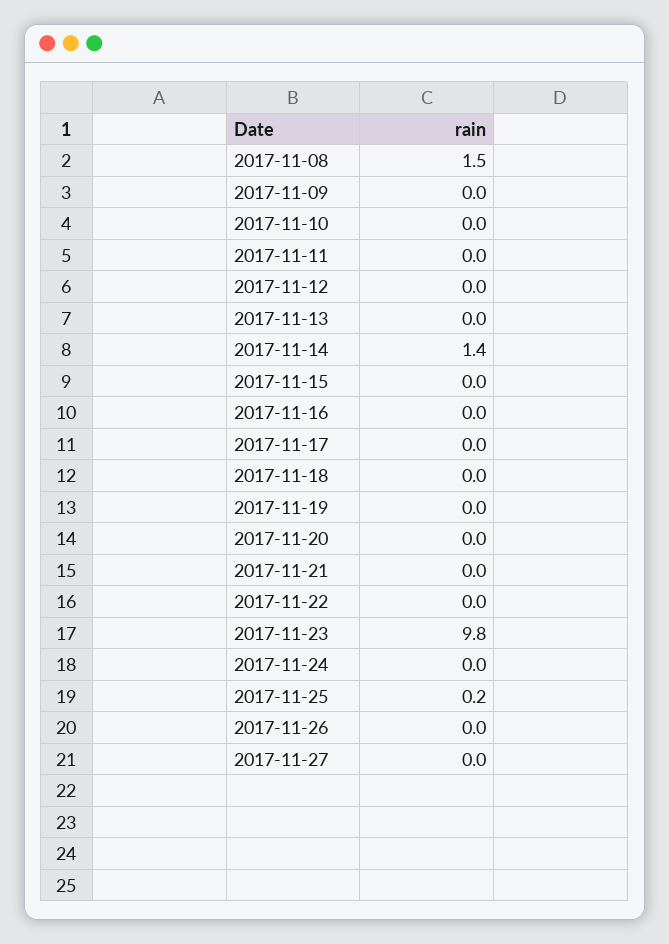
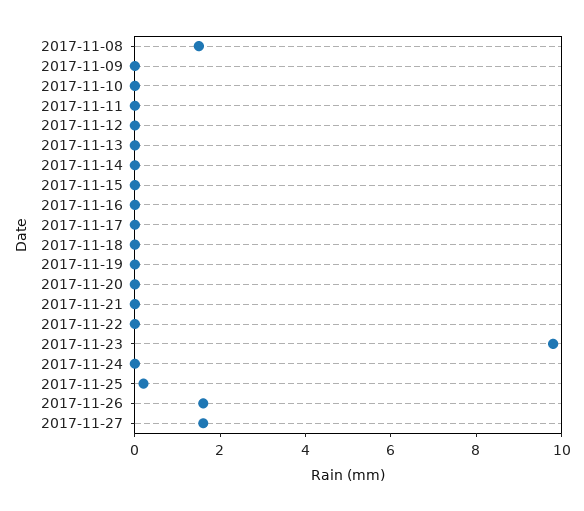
2017-11-14: 1.4 -> 0
2017-11-26: 0 -> 1.5
2017-11-27: 0 -> 1.5

